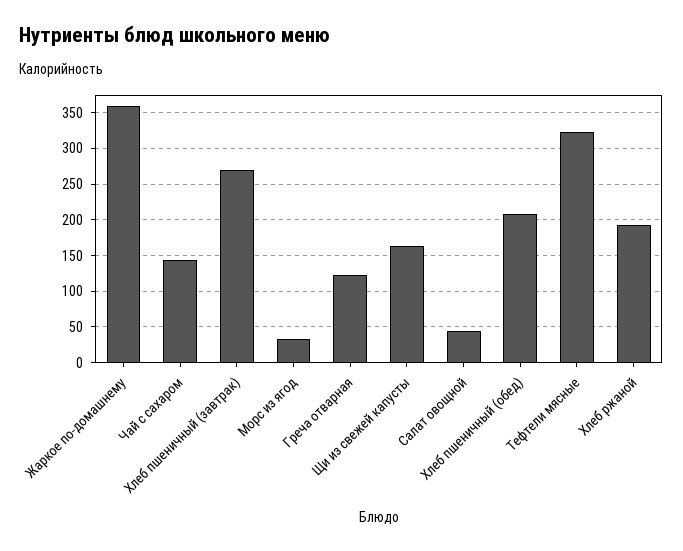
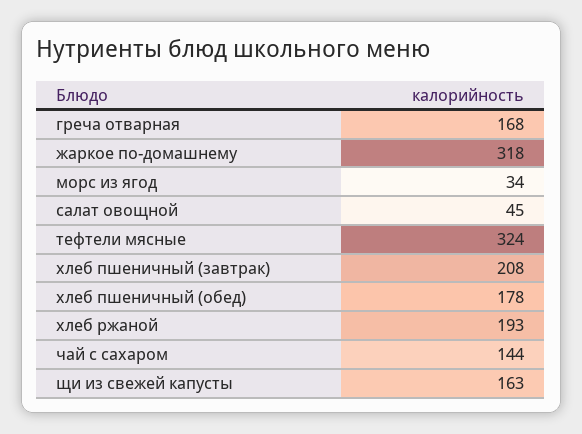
Жаркое по-домашнему: 360 -> 318
Хлеб пшеничный (завтрак): 270 -> 208
Греча отварная: 120 -> 168
Хлеб пшеничный (обед): 210 -> 178

